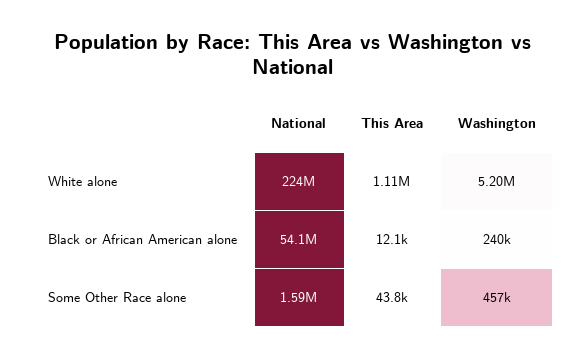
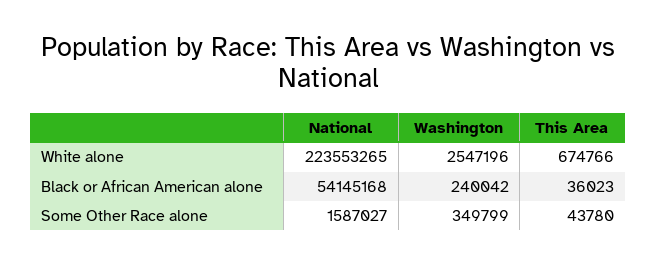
This Area, White alone: 1110000 -> 674766
Washington, White alone: 5200000 -> 2547196
This Area, Black or African American alone: 12100 -> 36023
Washington, Some Other Race alone: 457000 -> 349799

